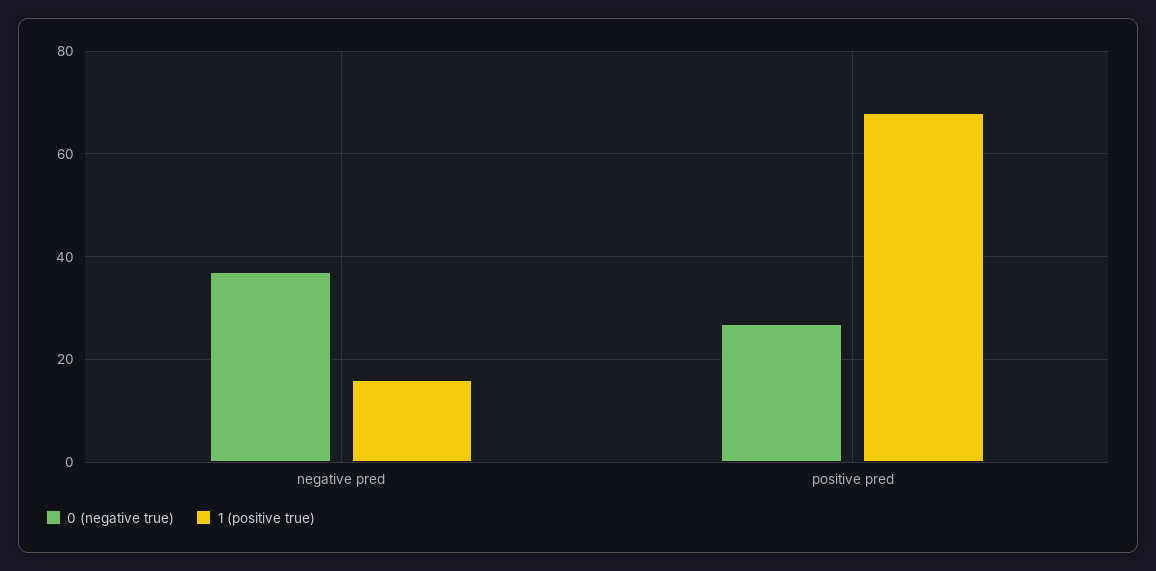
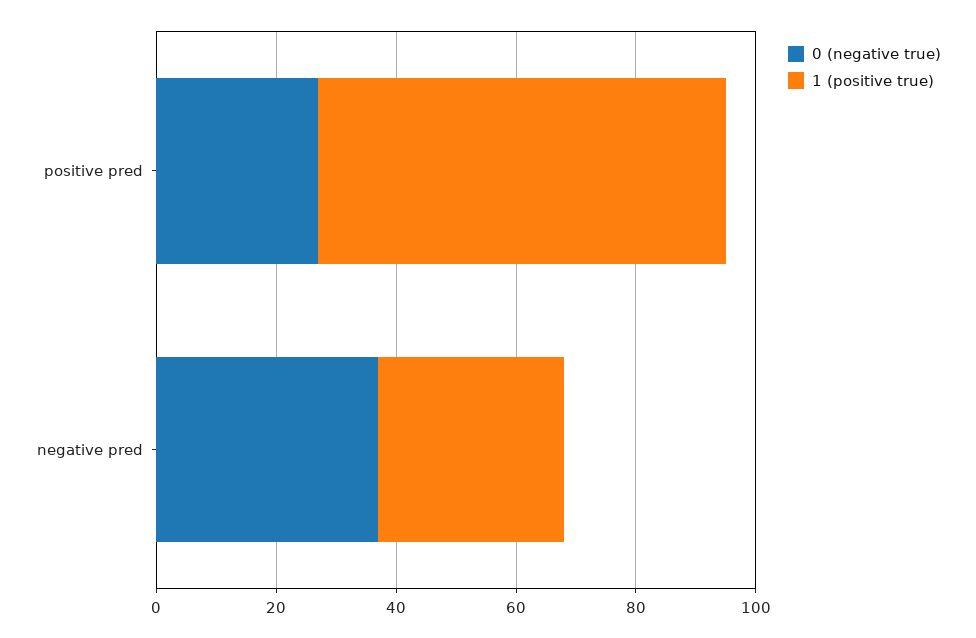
1 (positive true), negative pred: 15 -> 30

